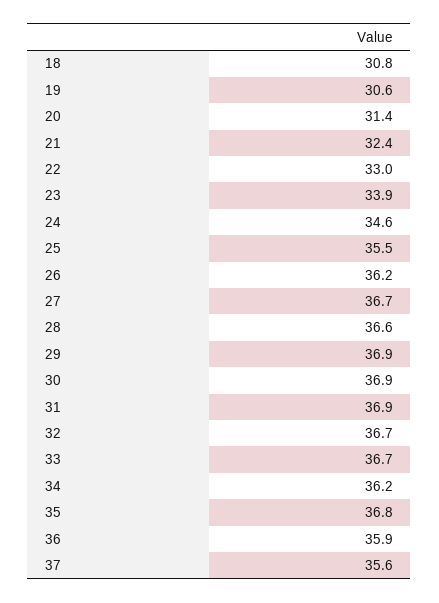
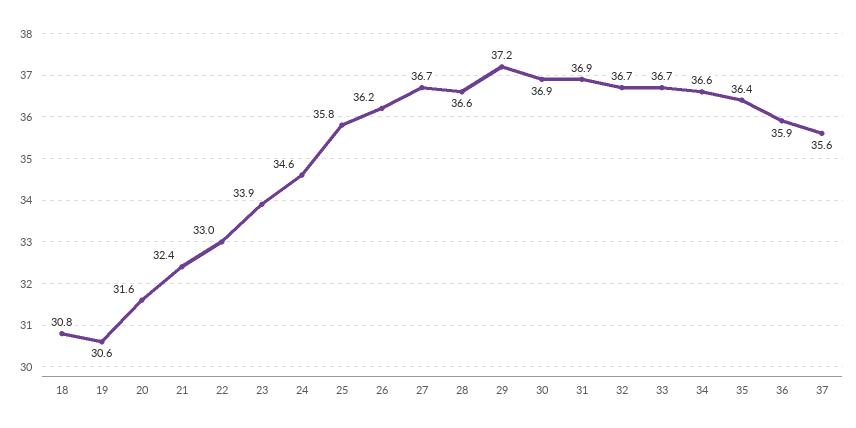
20: 31.4 -> 31.6
25: 35.5 -> 35.8
29: 36.9 -> 37.2
34: 36.2 -> 36.6
35: 36.8 -> 36.4

